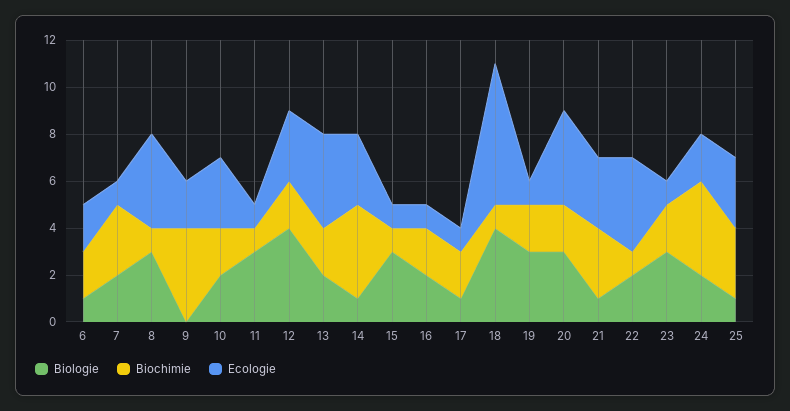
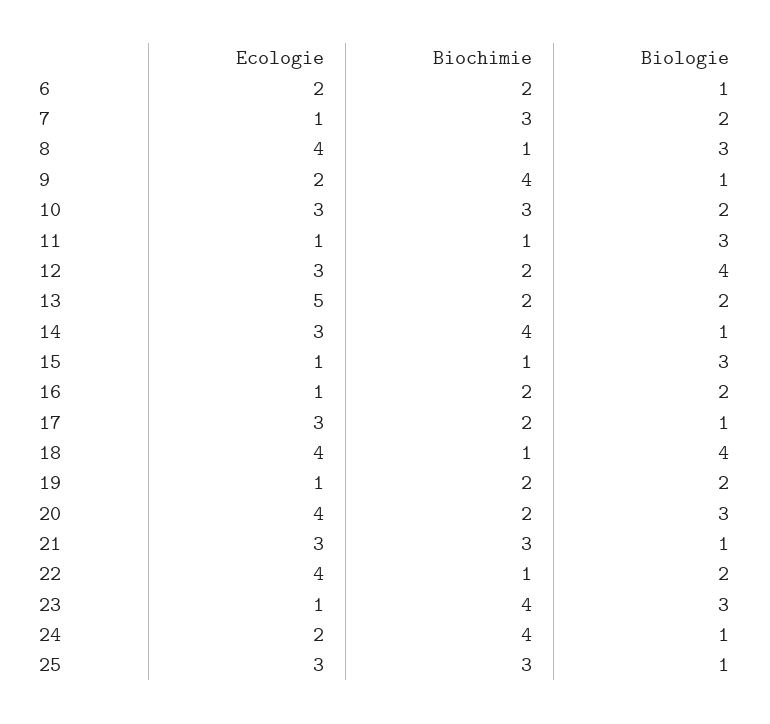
Biologie, 9: 0 -> 1
Biochimie, 10: 2 -> 3
Ecologie, 13: 4 -> 5
Ecologie, 17: 1 -> 3
Ecologie, 18: 6 -> 4
Biologie, 19: 3 -> 2
Biochimie, 23: 2 -> 4
Biologie, 24: 2 -> 1

